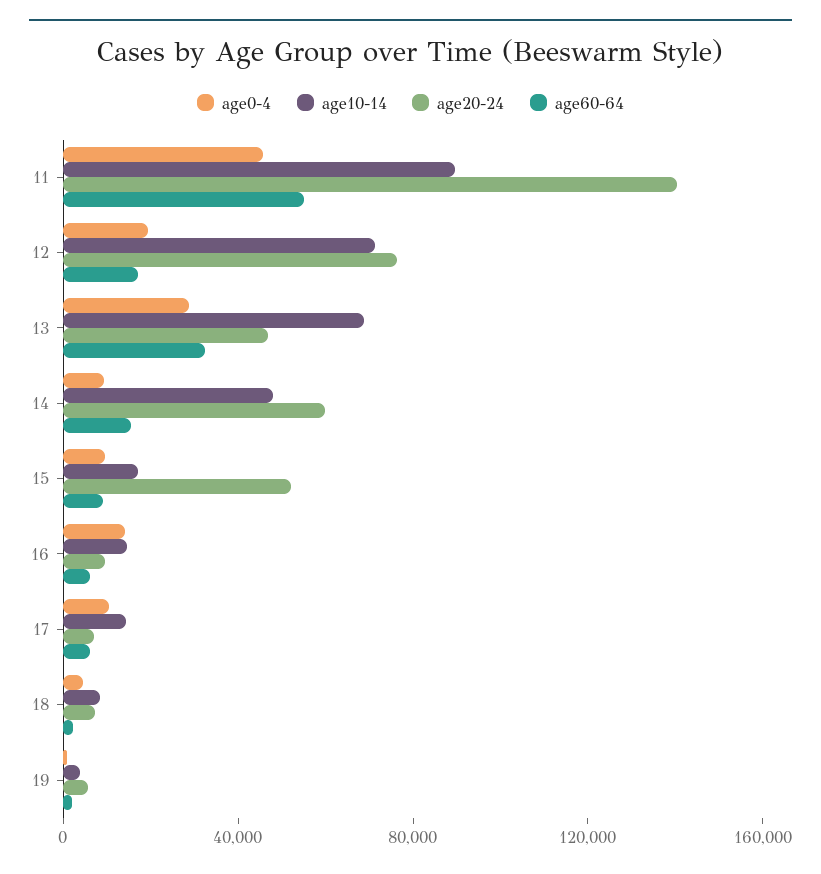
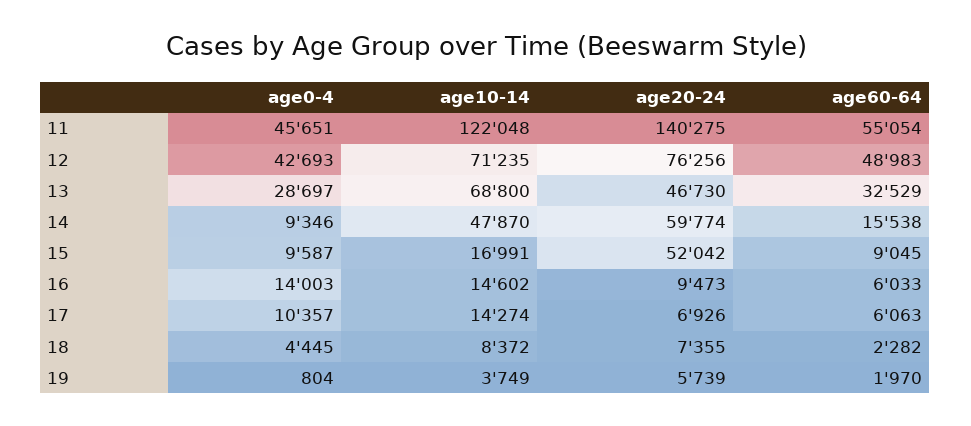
age10-14, 11: 90000 -> 122048
age0-4, 12: 20000 -> 42693
age60-64, 12: 20000 -> 48983

